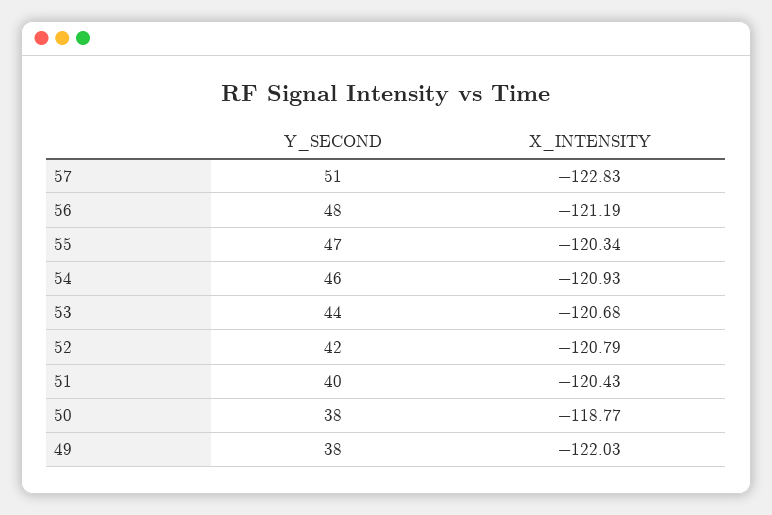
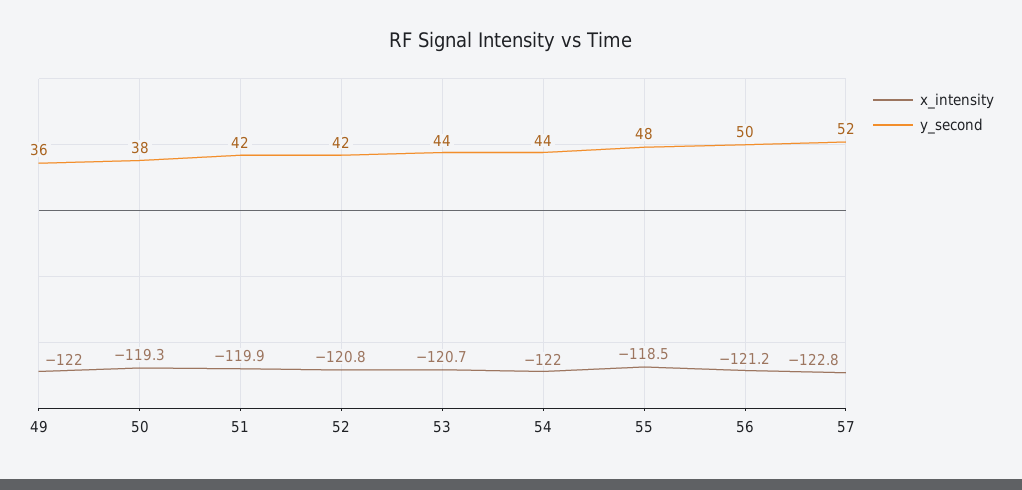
Y_SECOND, 57: 51 -> 52
Y_SECOND, 56: 48 -> 50
Y_SECOND, 55: 47 -> 48
X_INTENSITY, 55: -120.34 -> -118.5
Y_SECOND, 54: 46 -> 44
X_INTENSITY, 54: -120.93 -> -122
Y_SECOND, 51: 40 -> 42
X_INTENSITY, 51: -120.43 -> -119.9
X_INTENSITY, 50: -118.77 -> -119.3
Y_SECOND, 49: 38 -> 36

